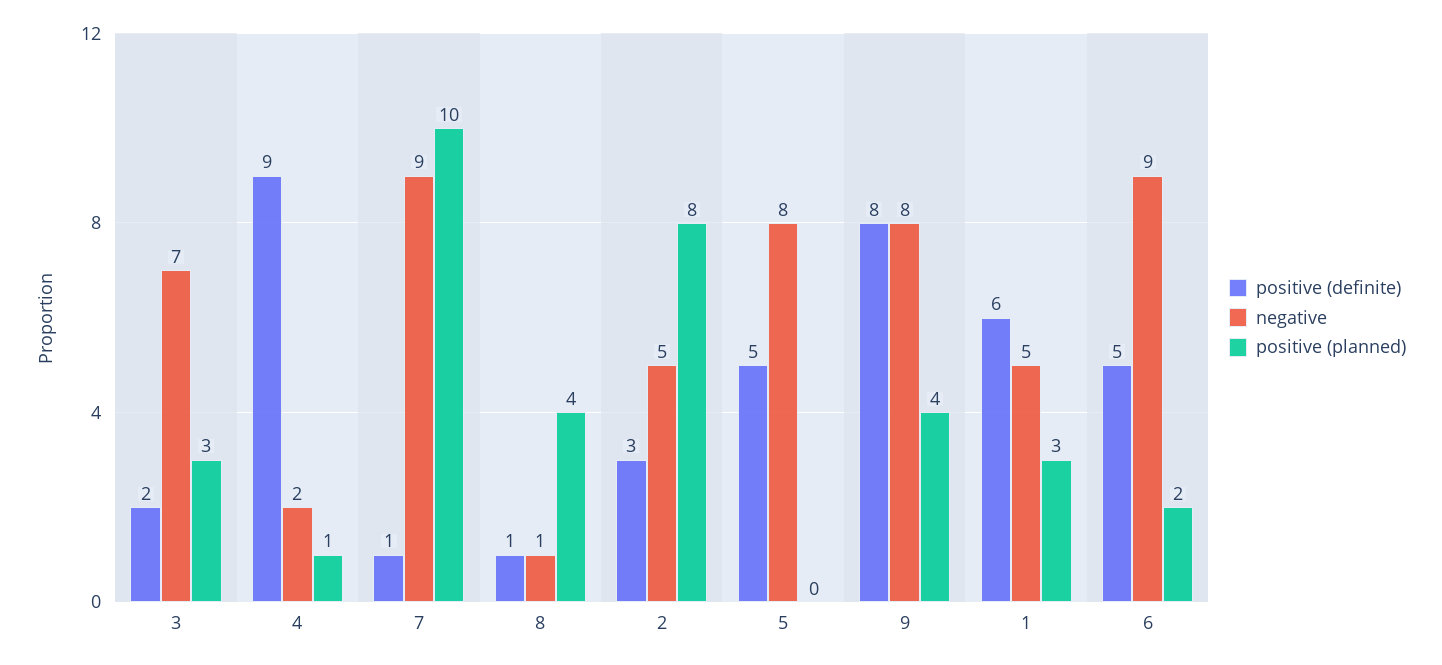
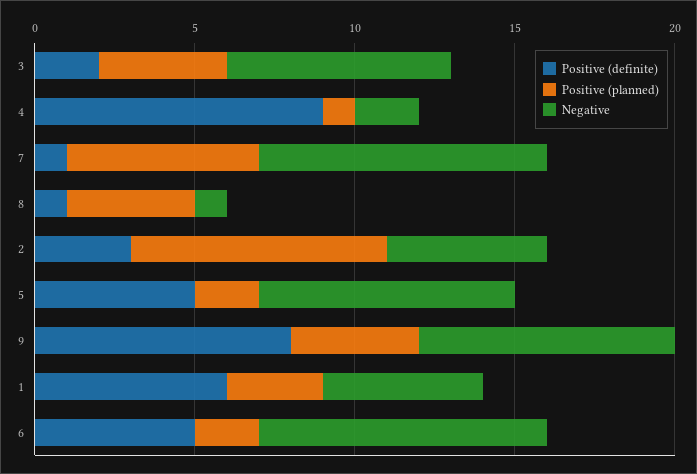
positive (planned), 3: 3 -> 4
positive (planned), 7: 10 -> 6
positive (planned), 5: 0 -> 2

